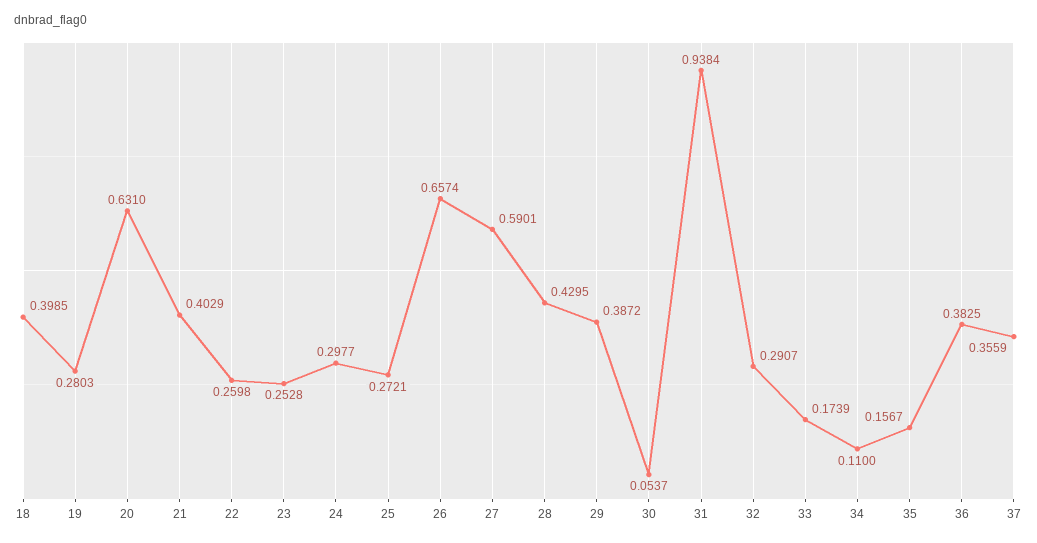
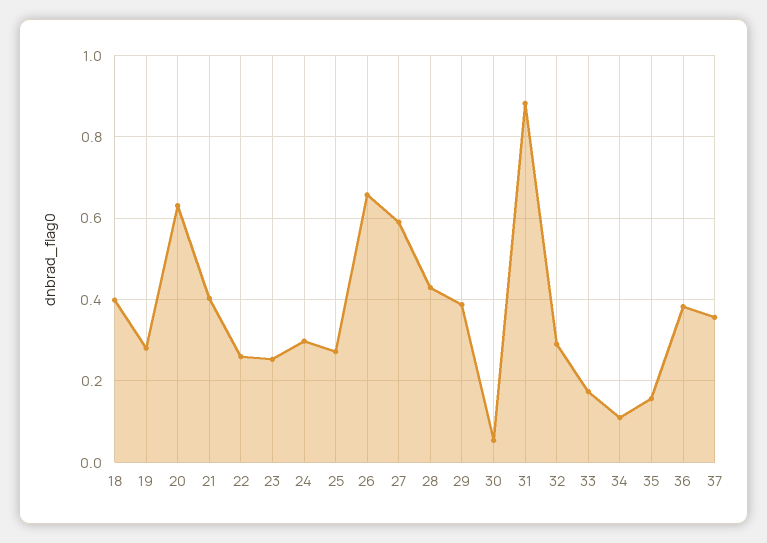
31: 0.9384 -> 0.88

